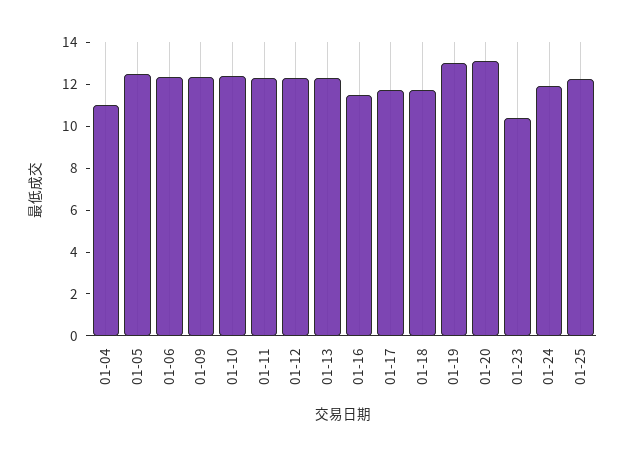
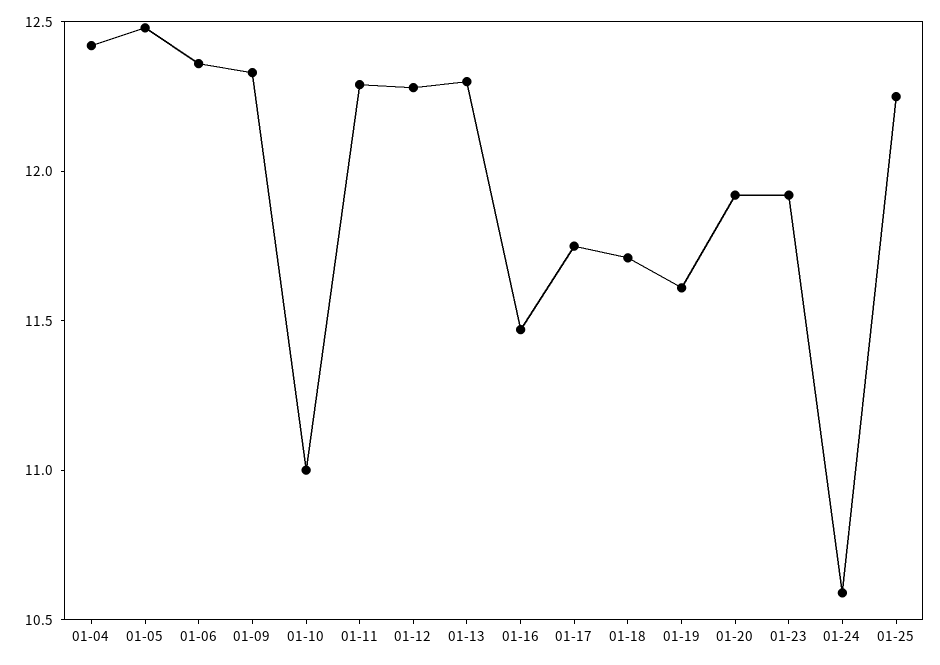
01-04: 11 -> 12.4
01-10: 12.5 -> 11
01-19: 13 -> 11.6
01-20: 13 -> 11.9
01-23: 10.5 -> 11.9
01-24: 12 -> 10.6

